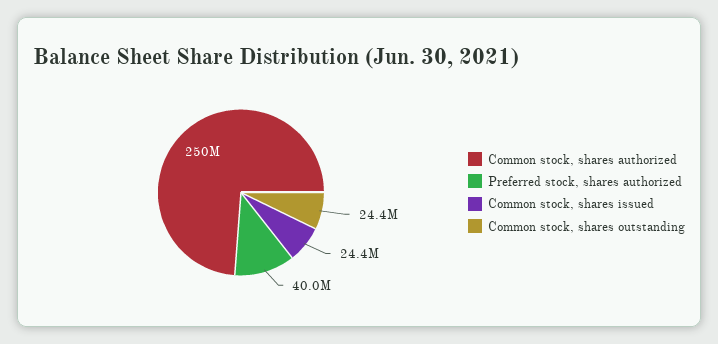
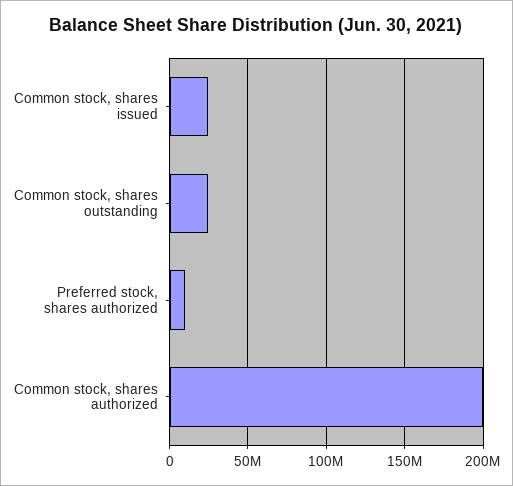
Common stock, shares authorized: 250000000 -> 200000000
Preferred stock, shares authorized: 40000000 -> 10000000

